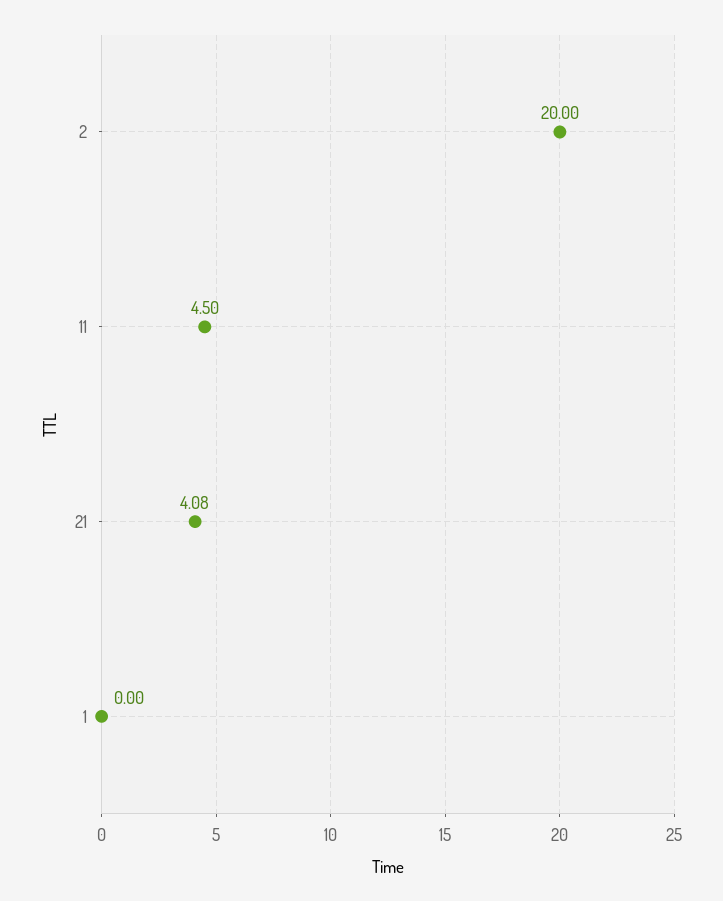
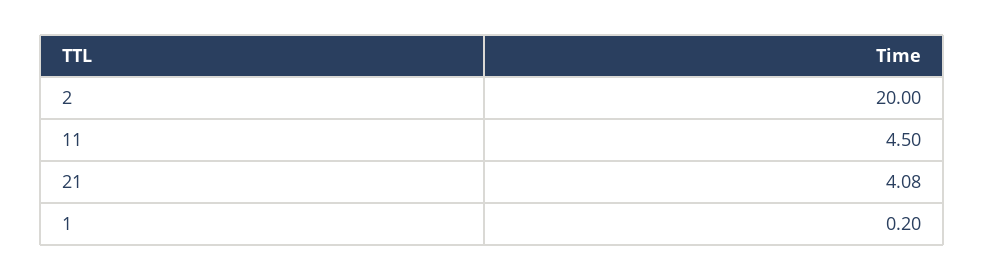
1: 0 -> 0.2

